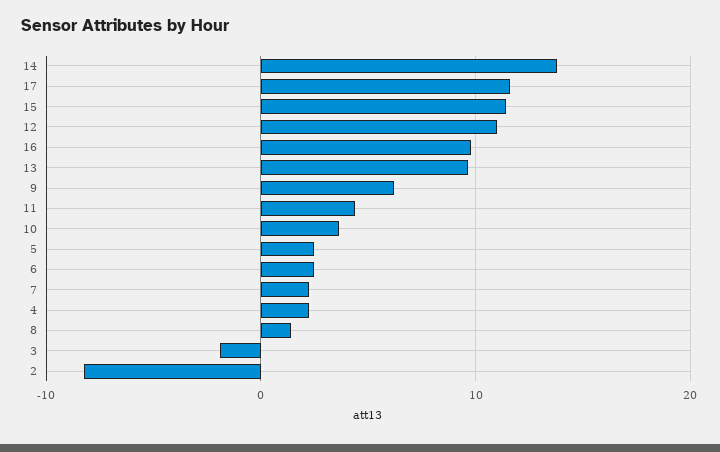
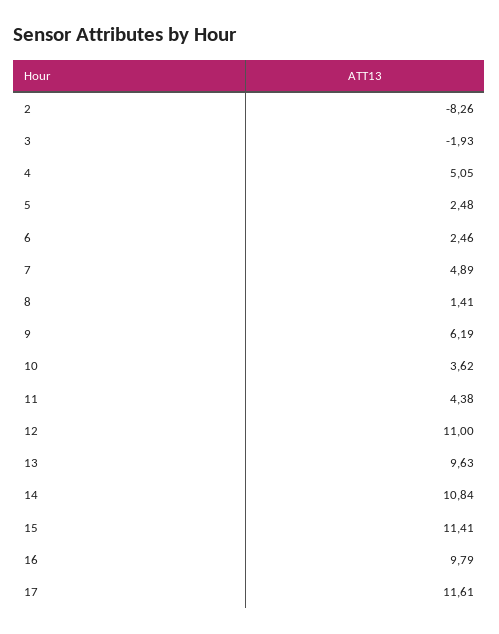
14: 14 -> 10.84
7: 2 -> 4.89
4: 2 -> 5.05

